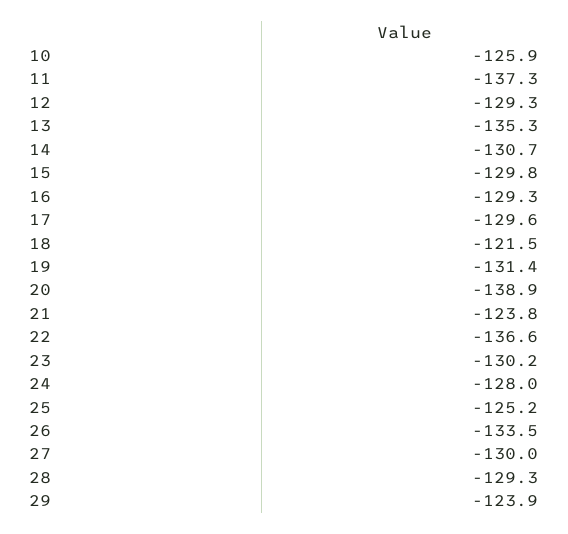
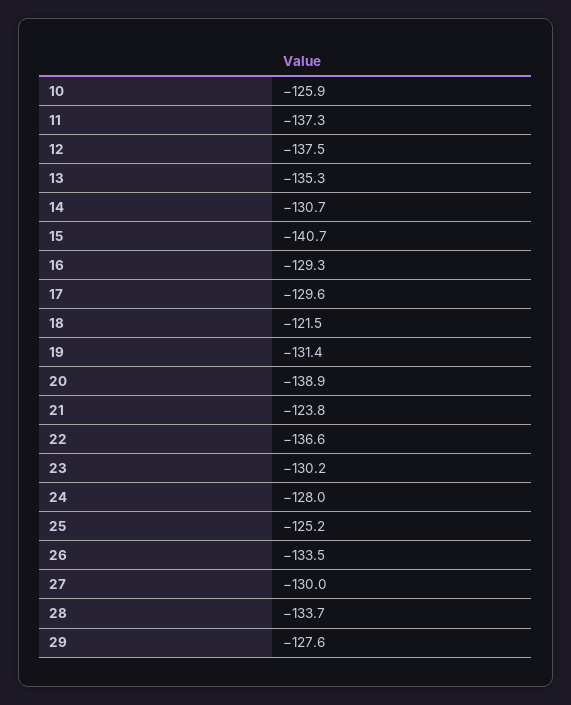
12: -129.3 -> -137.5
15: -129.8 -> -140.7
28: -129.3 -> -133.7
29: -123.9 -> -127.6

